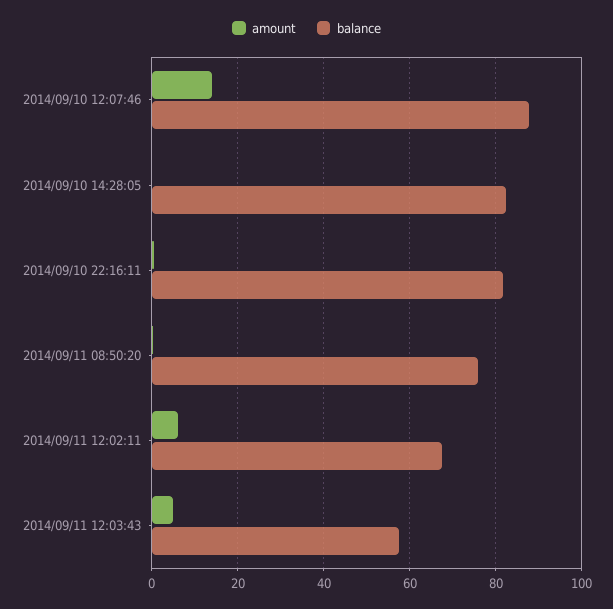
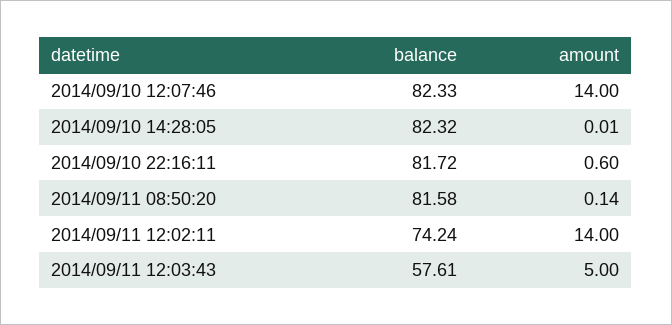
balance, 2014/09/10 12:07:46: 88 -> 82.33
balance, 2014/09/11 08:50:20: 76 -> 81.58
amount, 2014/09/11 12:02:11: 6 -> 14
balance, 2014/09/11 12:02:11: 68 -> 74.24

